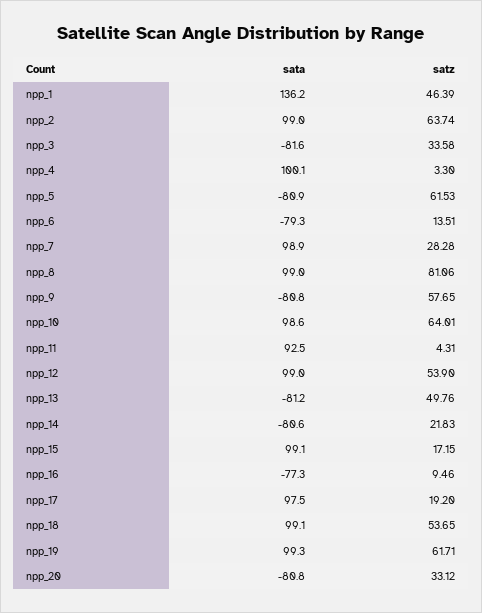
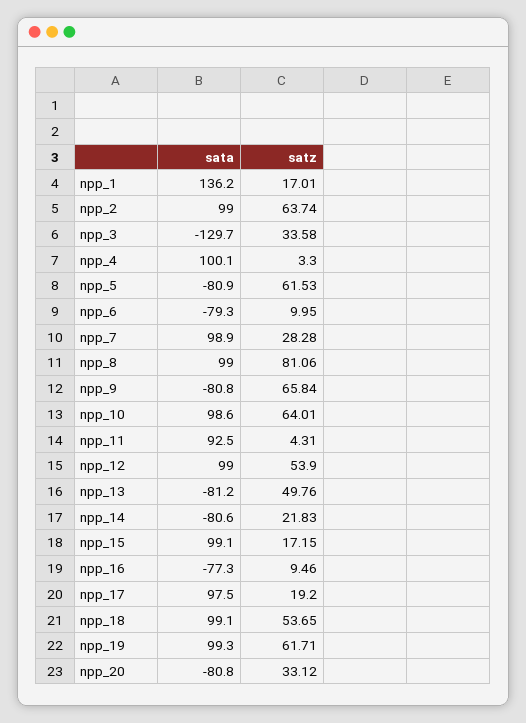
satz, npp_1: 46.39 -> 17.01
sata, npp_3: -81.6 -> -129.7
satz, npp_6: 13.51 -> 9.95
satz, npp_9: 57.65 -> 65.84

